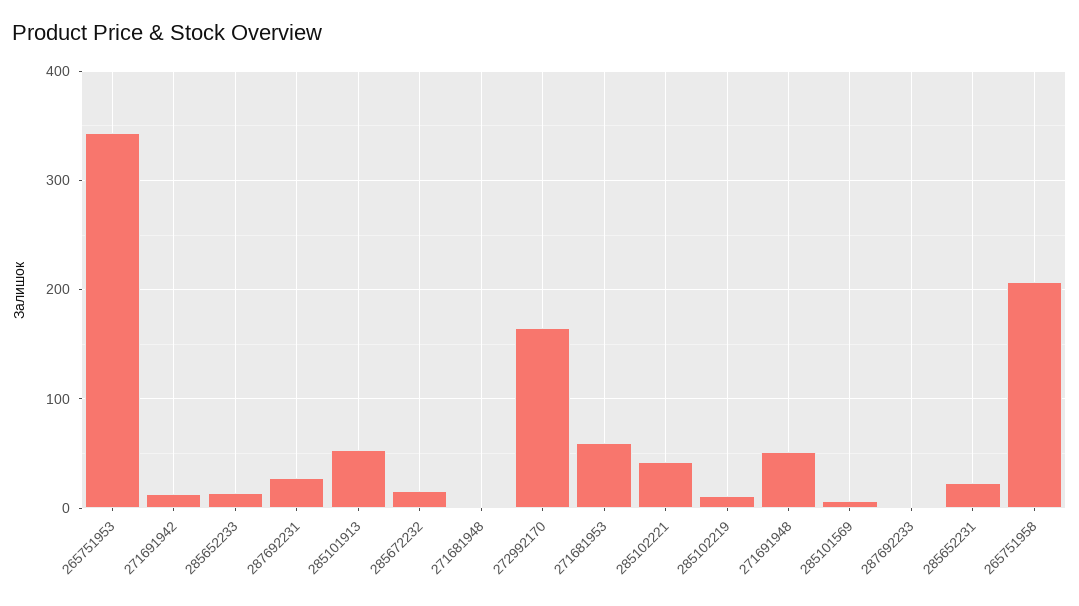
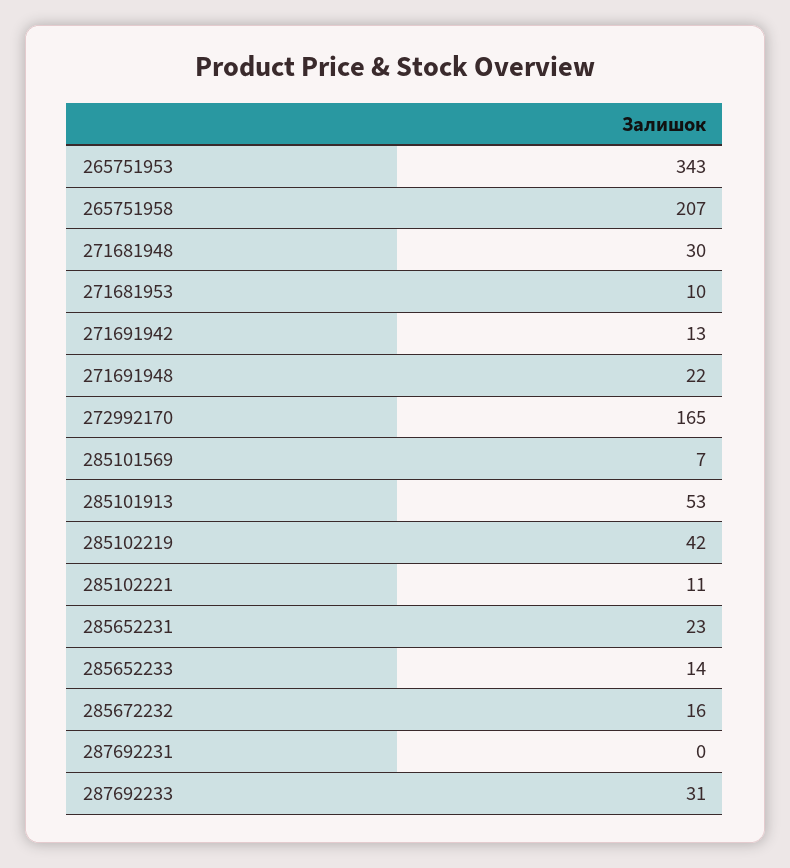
287692231: 30 -> 0
271681948: 0 -> 30
271681953: 60 -> 10
285102221: 40 -> 11
285102219: 10 -> 42
271691948: 50 -> 22
287692233: 0 -> 31

